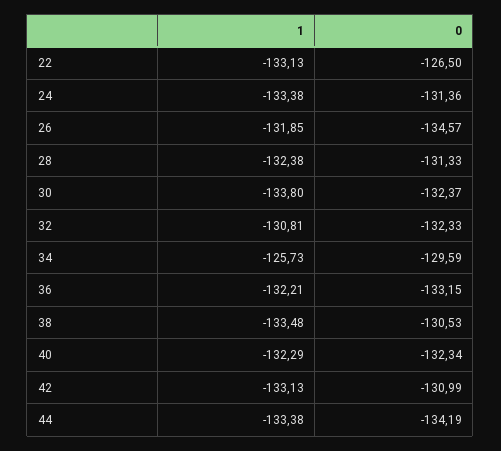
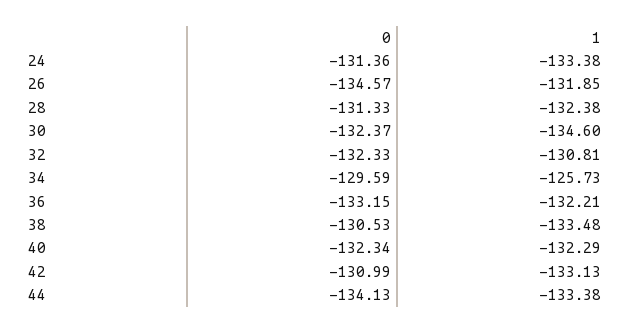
1, 22: -133.13 -> none
0, 22: -126.5 -> none
1, 30: -133.8 -> -134.6
0, 44: -134.19 -> -134.13

